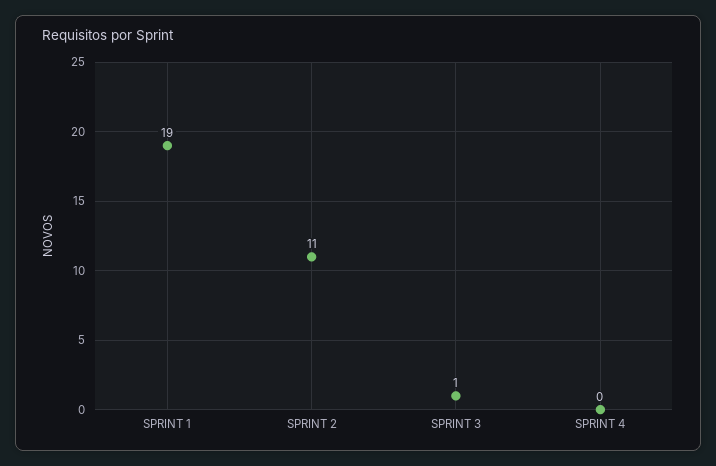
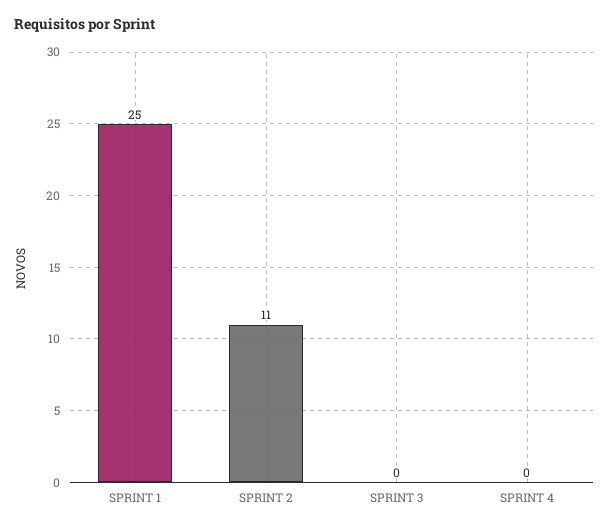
SPRINT 1: 19 -> 25
SPRINT 3: 1 -> 0

